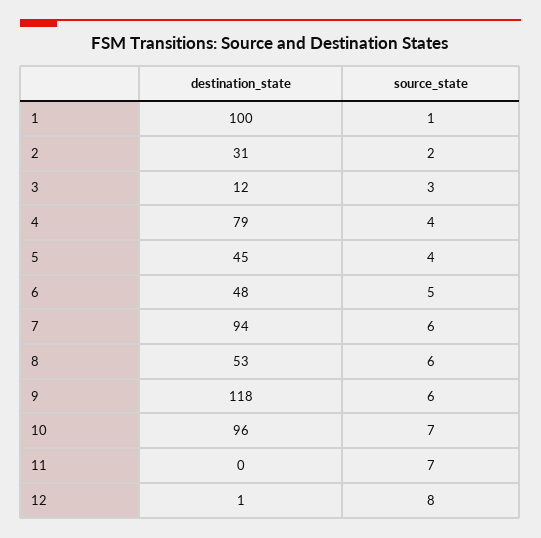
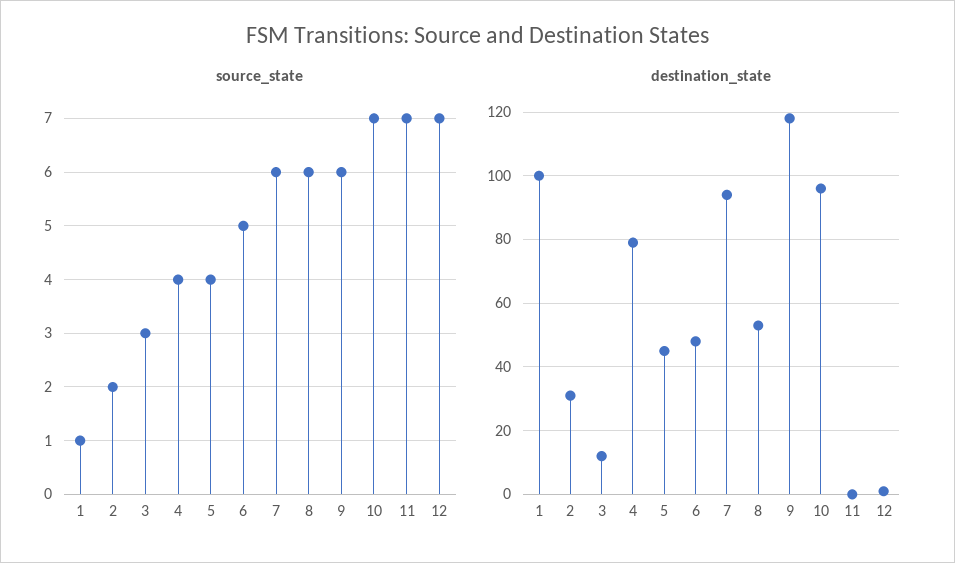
source_state, 12: 8 -> 7

